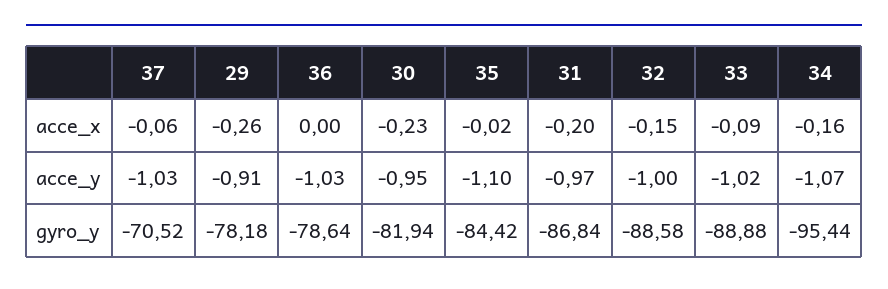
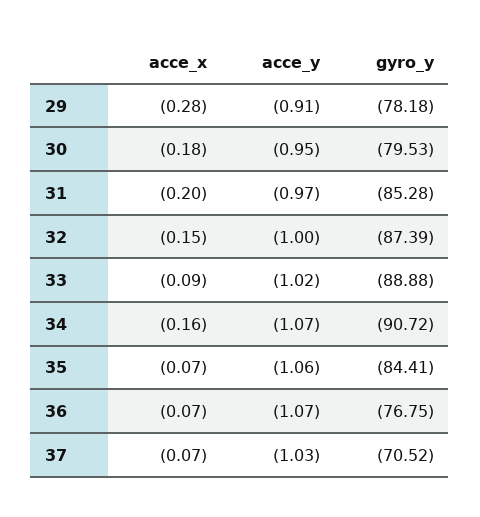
37, acce_x: -0.06 -> -0.07
29, acce_x: -0.26 -> -0.28
36, acce_x: 0 -> -0.07
30, acce_x: -0.23 -> -0.18
35, acce_x: -0.02 -> -0.07
36, acce_y: -1.03 -> -1.07
35, acce_y: -1.1 -> -1.06
36, gyro_y: -78.64 -> -76.75
30, gyro_y: -81.94 -> -79.53
35, gyro_y: -84.42 -> -84.41
31, gyro_y: -86.84 -> -85.28
32, gyro_y: -88.58 -> -87.39
34, gyro_y: -95.44 -> -90.72

